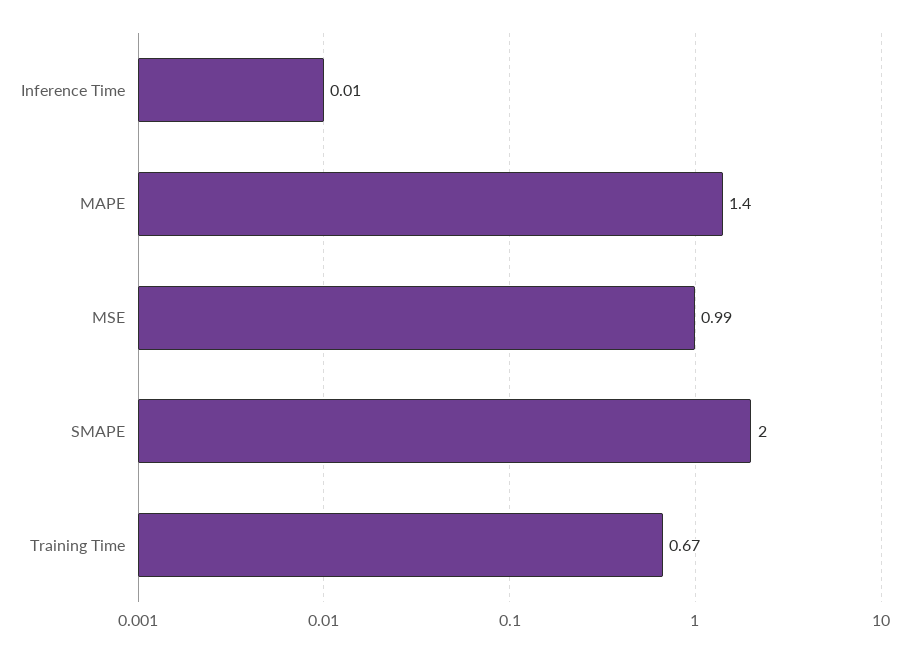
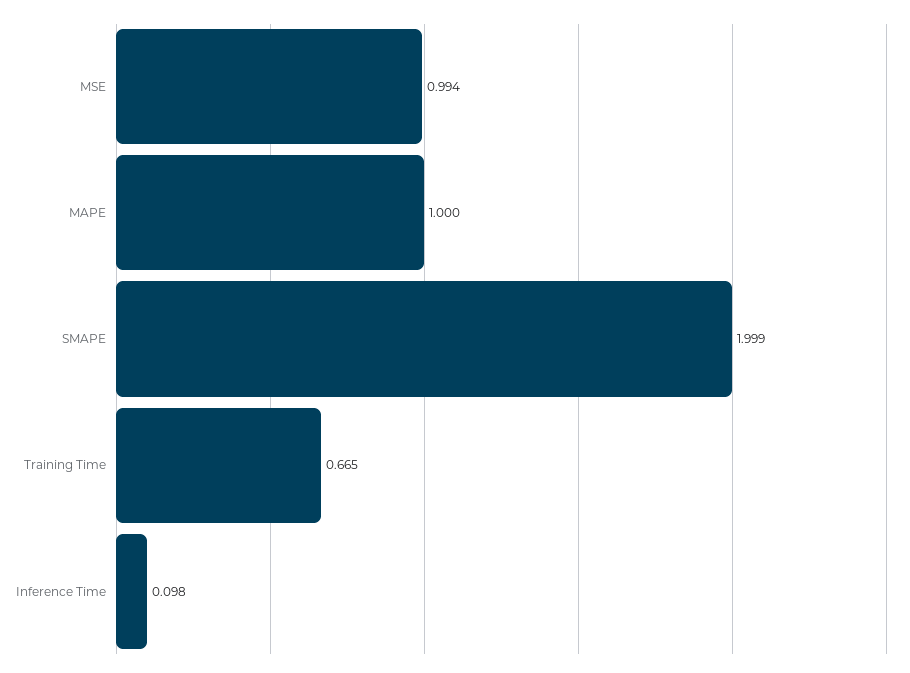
Inference Time: 0.01 -> 0.098
MAPE: 1.4 -> 1

